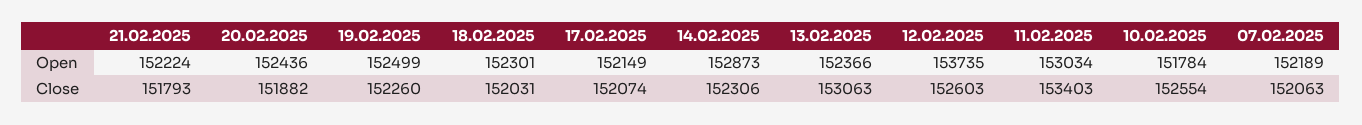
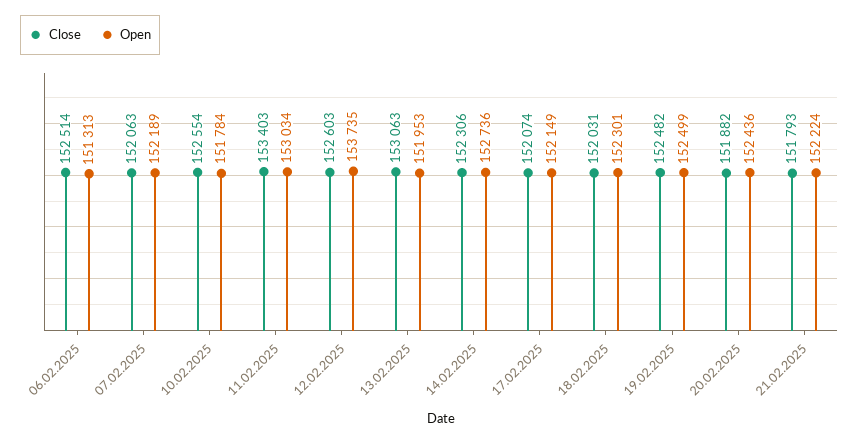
Open, 14.02.2025: 152873 -> 152736
Open, 13.02.2025: 152366 -> 151953
Close, 19.02.2025: 152260 -> 152482
Close, 06.02.2025: none -> 152514
Open, 06.02.2025: none -> 151313

